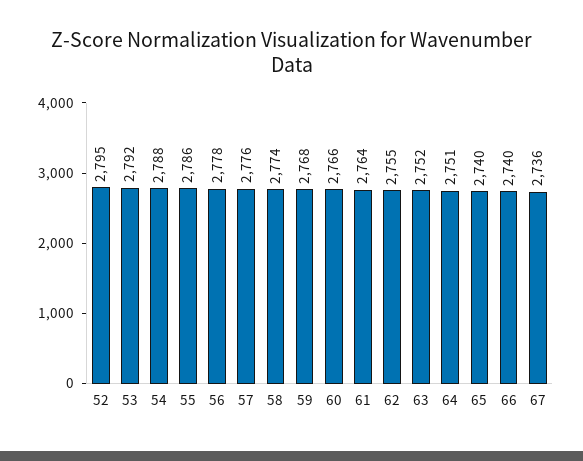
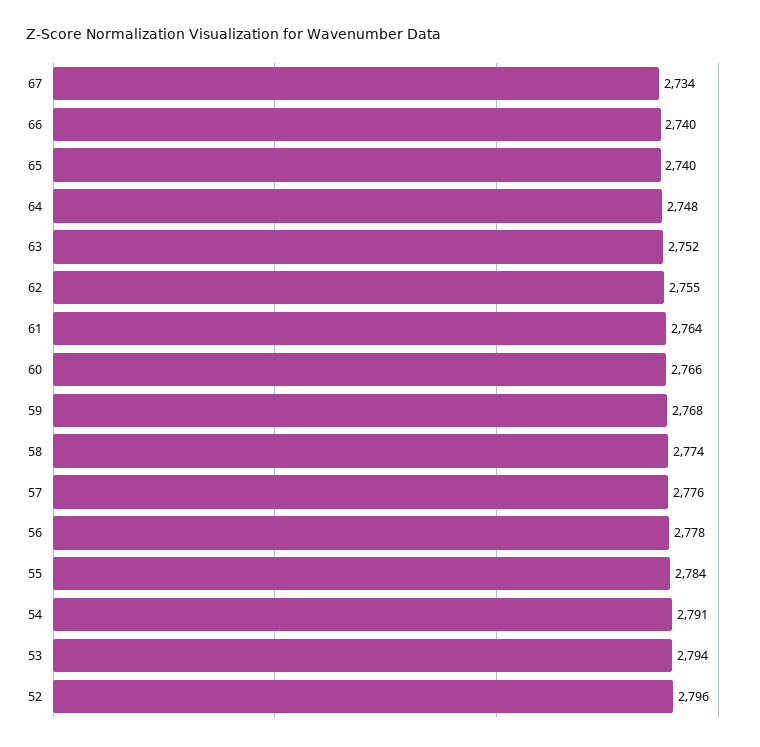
52: 2795 -> 2796
53: 2792 -> 2794
54: 2788 -> 2791
55: 2786 -> 2784
64: 2751 -> 2748
67: 2736 -> 2734

